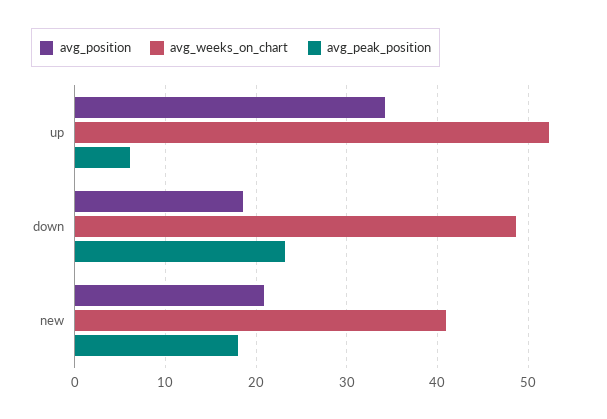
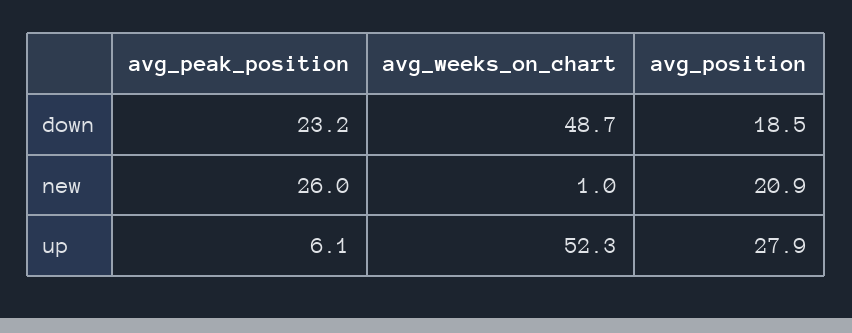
avg_position, up: 34 -> 27.9
avg_weeks_on_chart, new: 41 -> 1
avg_peak_position, new: 18 -> 26

